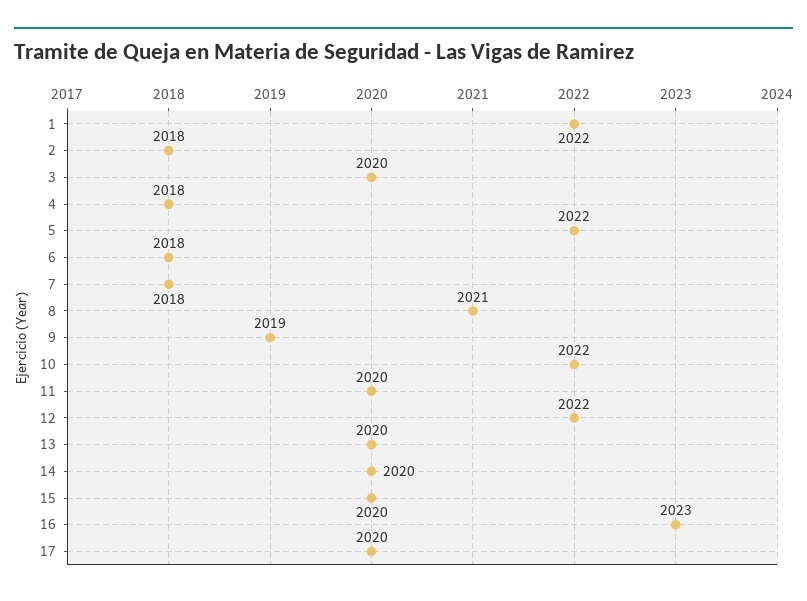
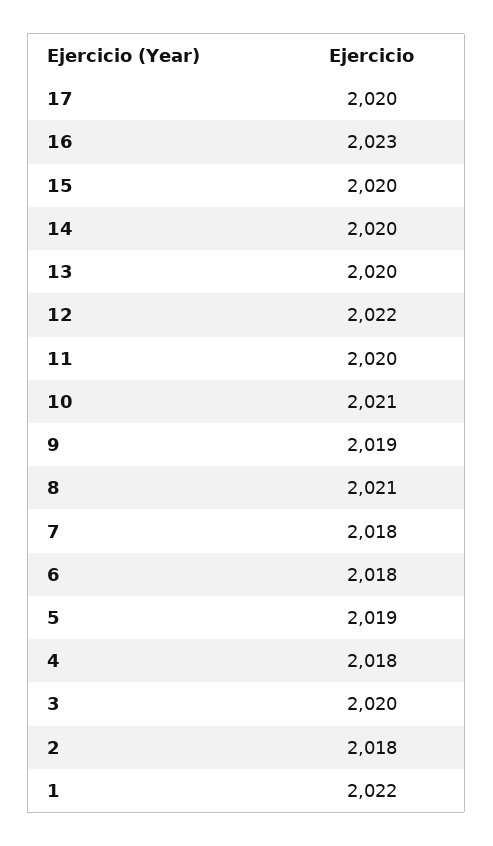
5: 2022 -> 2019
10: 2022 -> 2021

